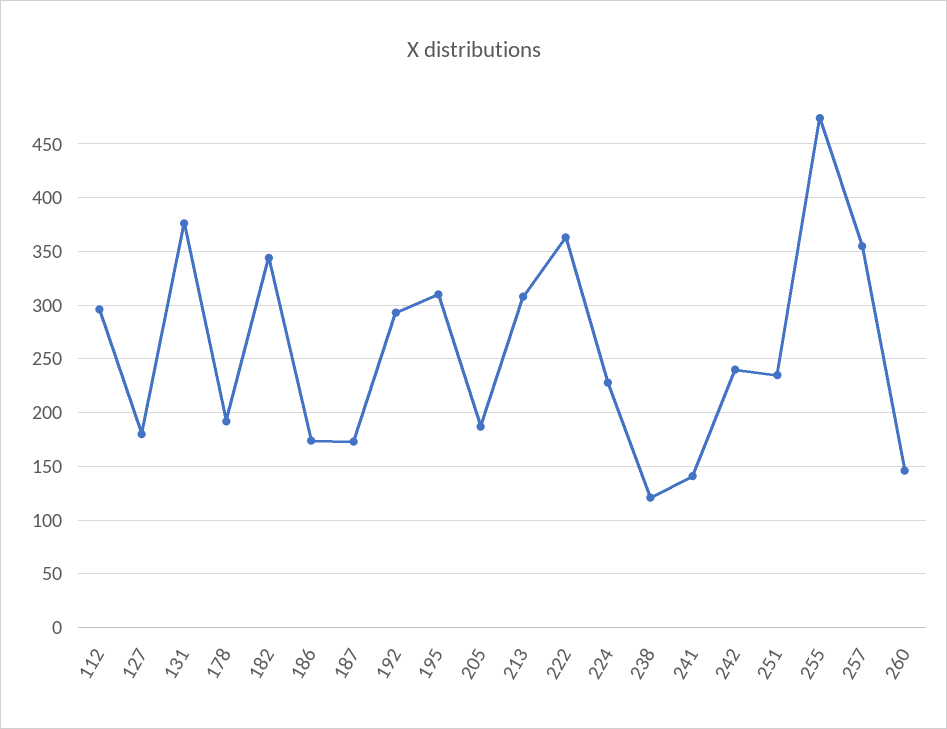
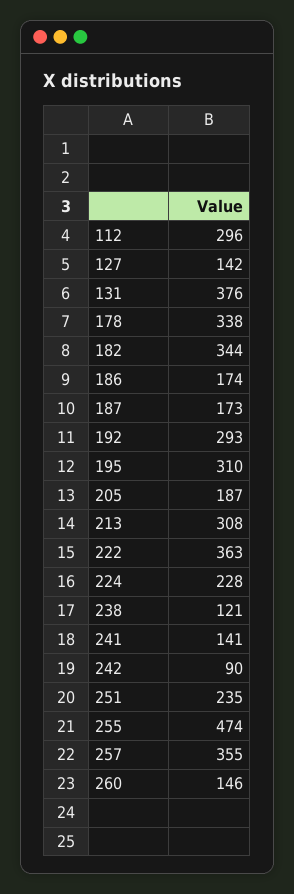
127: 180 -> 142
178: 190 -> 338
242: 240 -> 90

